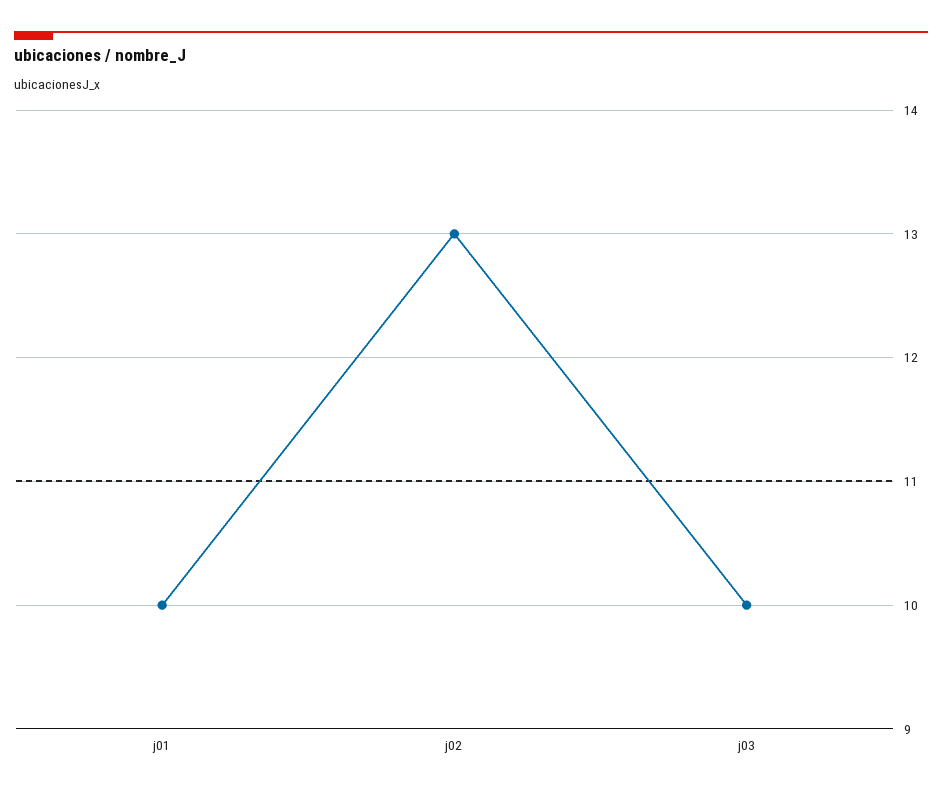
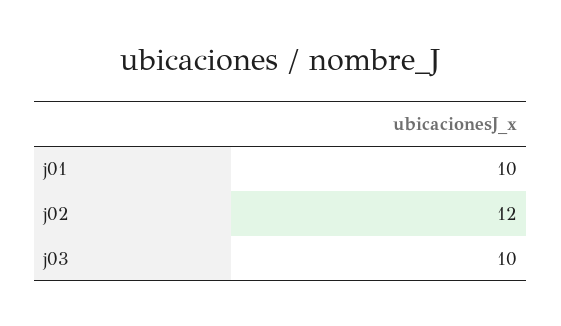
j02: 13 -> 12

